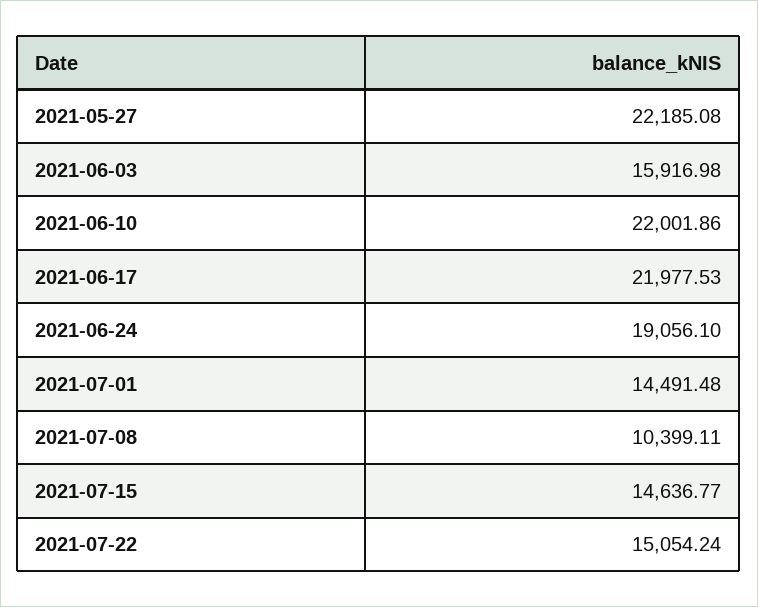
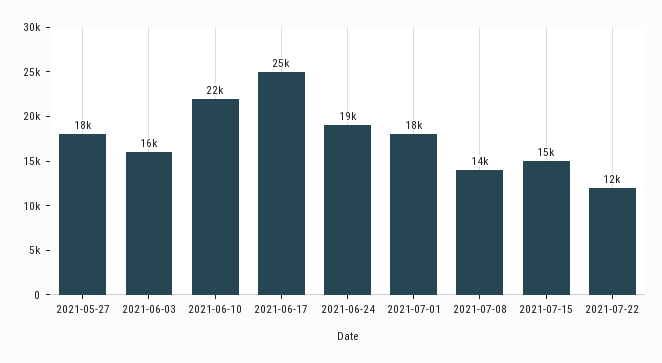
2021-05-27: 22185.08 -> 18000
2021-06-17: 21977.53 -> 25000
2021-07-01: 14491.48 -> 18000
2021-07-08: 10399.11 -> 14000
2021-07-22: 15054.24 -> 12000

